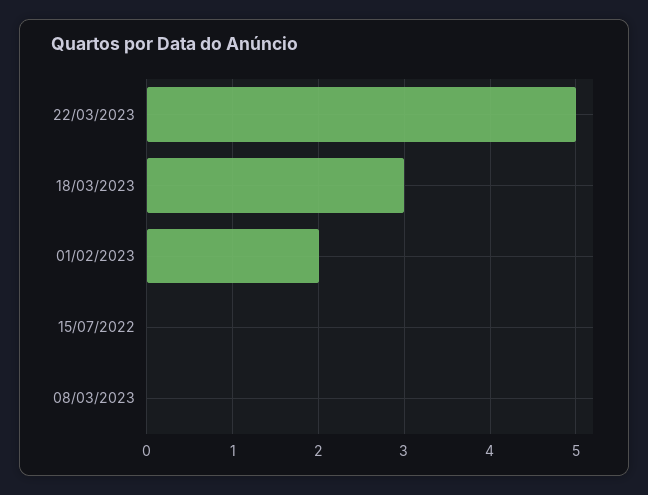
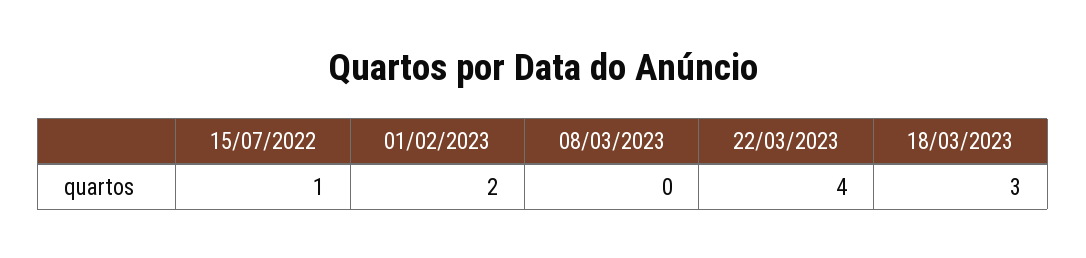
22/03/2023: 5 -> 4
15/07/2022: 0 -> 1

